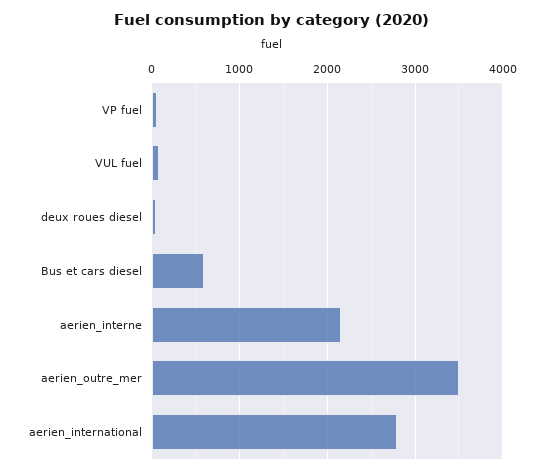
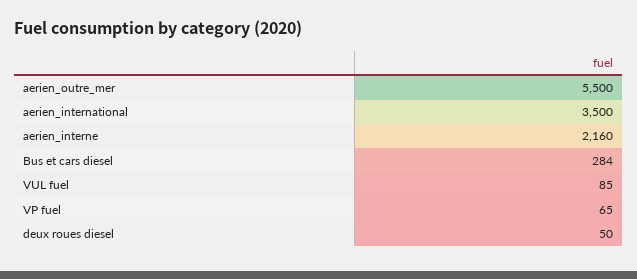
Bus et cars diesel: 600 -> 284
aerien_outre_mer: 3500 -> 5500
aerien_international: 2800 -> 3500

